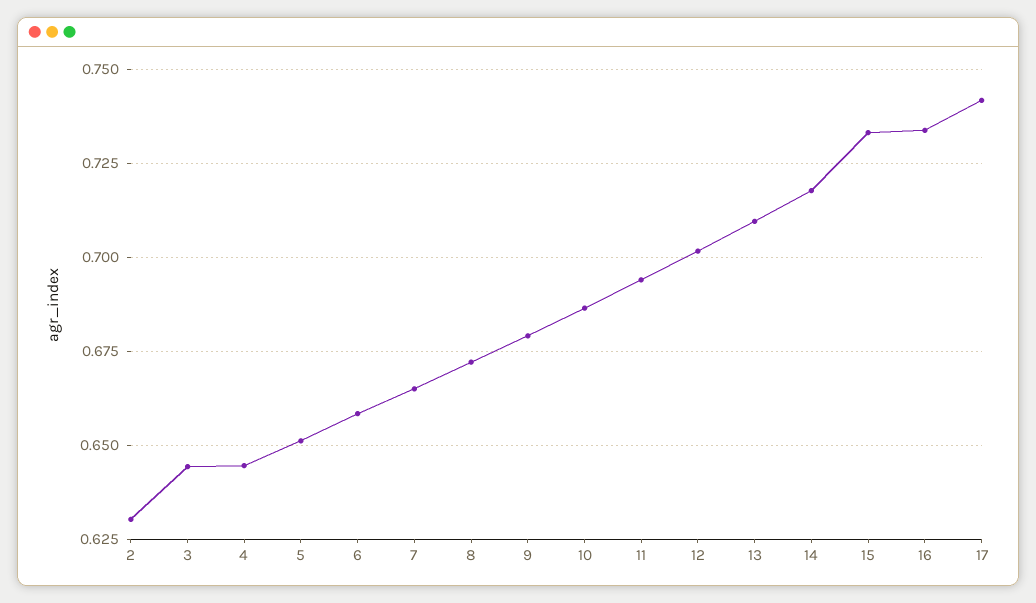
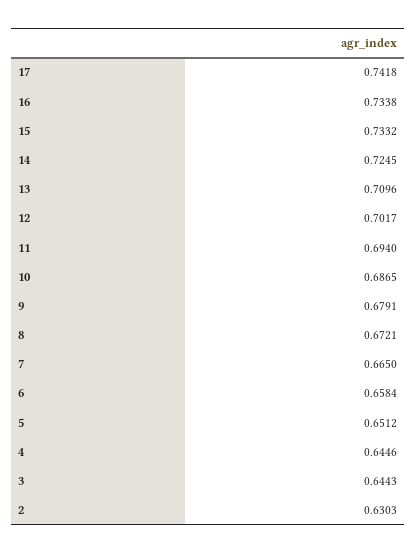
14: 0.7175 -> 0.7245

